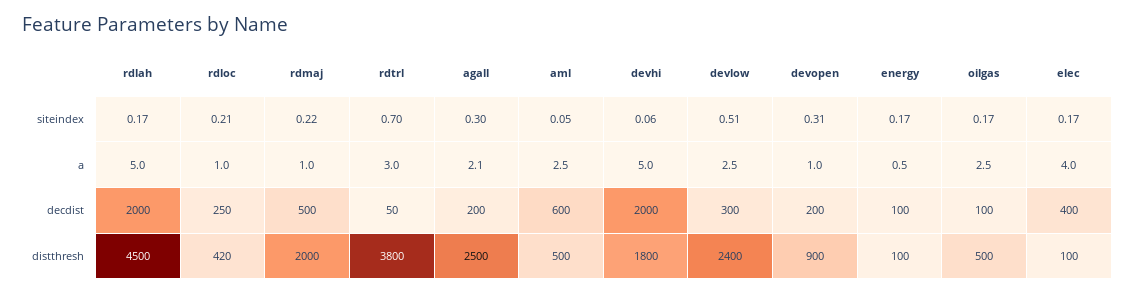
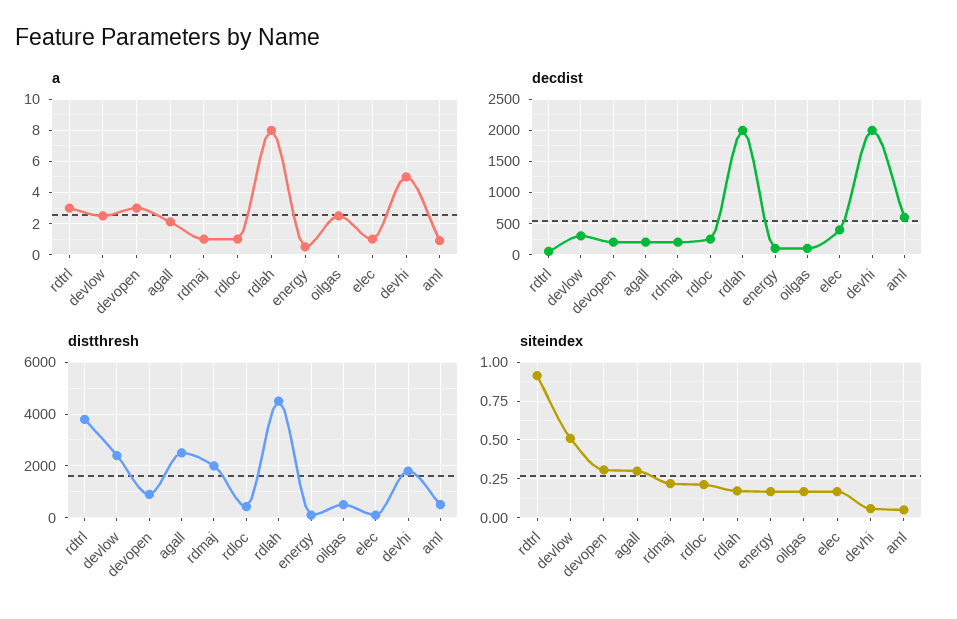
siteindex, rdtrl: 0.7 -> 0.9
a, rdlah: 5 -> 8
a, aml: 2.5 -> 1
a, devopen: 1 -> 3
a, elec: 4 -> 1
decdist, rdmaj: 500 -> 200

